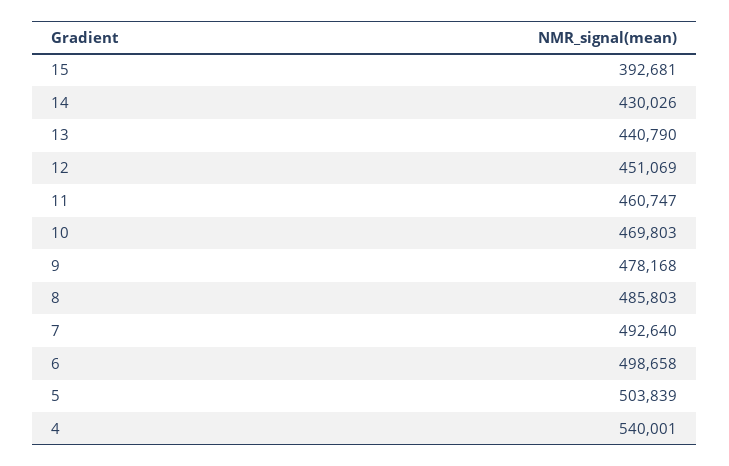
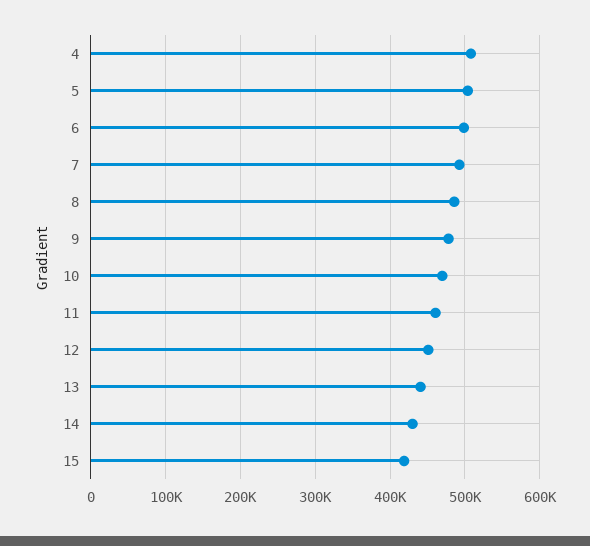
15: 392681 -> 420000
4: 540001 -> 510000

